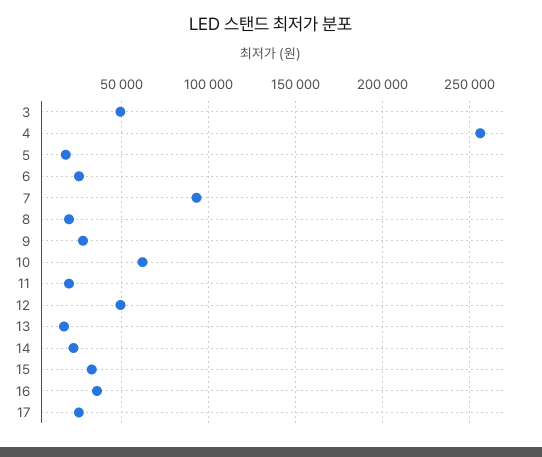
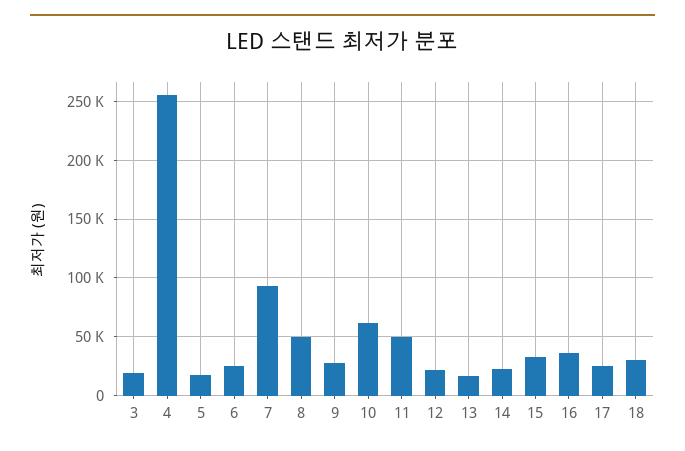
3: 50000 -> 20000
8: 20000 -> 50000
11: 20000 -> 50000
12: 50000 -> 20000
18: none -> 30000

